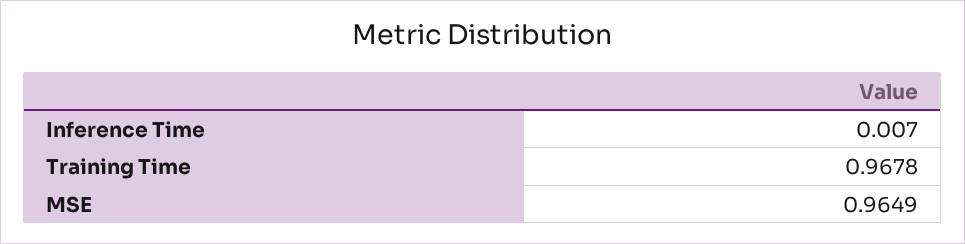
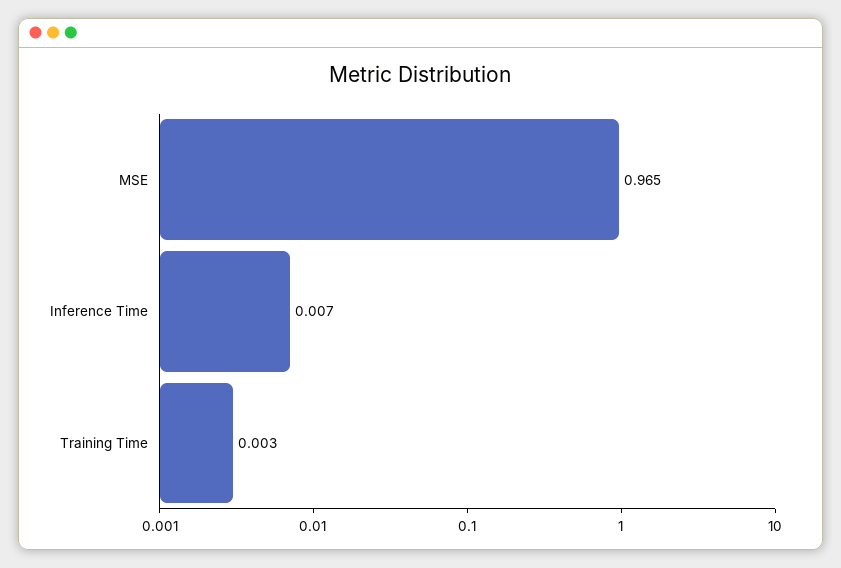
Training Time: 0.9678 -> 0.003

